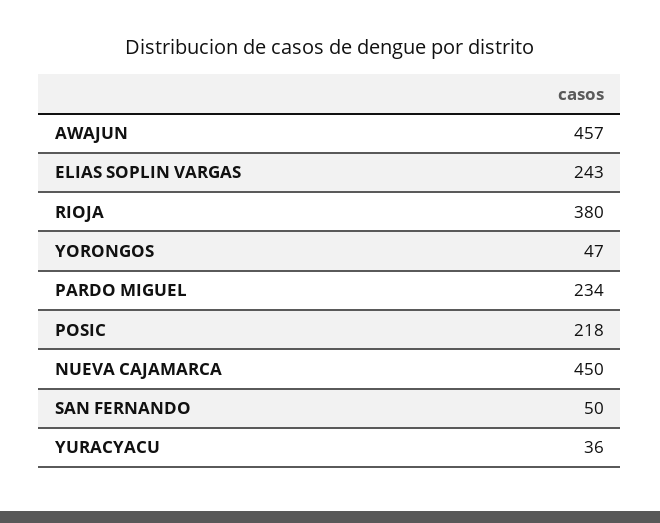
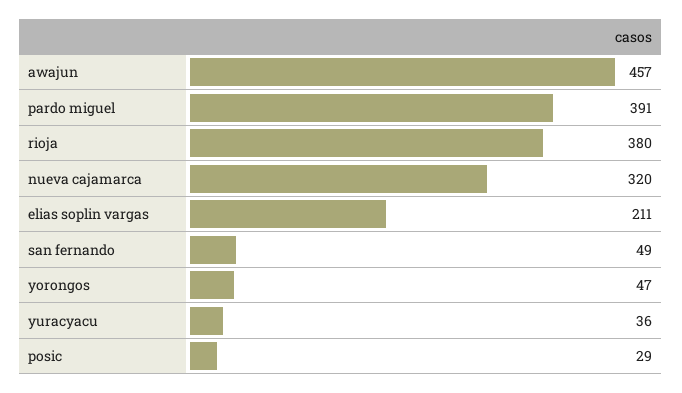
ELIAS SOPLIN VARGAS: 243 -> 211
PARDO MIGUEL: 234 -> 391
POSIC: 218 -> 29
NUEVA CAJAMARCA: 450 -> 320
SAN FERNANDO: 50 -> 49

